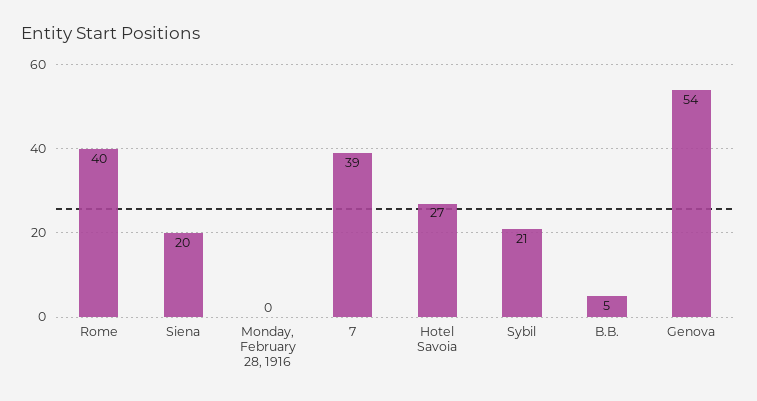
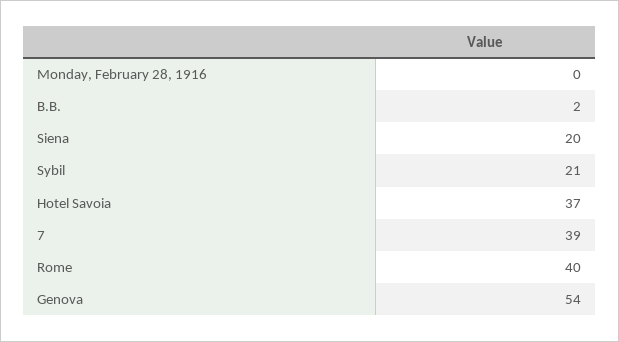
Hotel Savoia: 27 -> 37
B.B.: 5 -> 2

